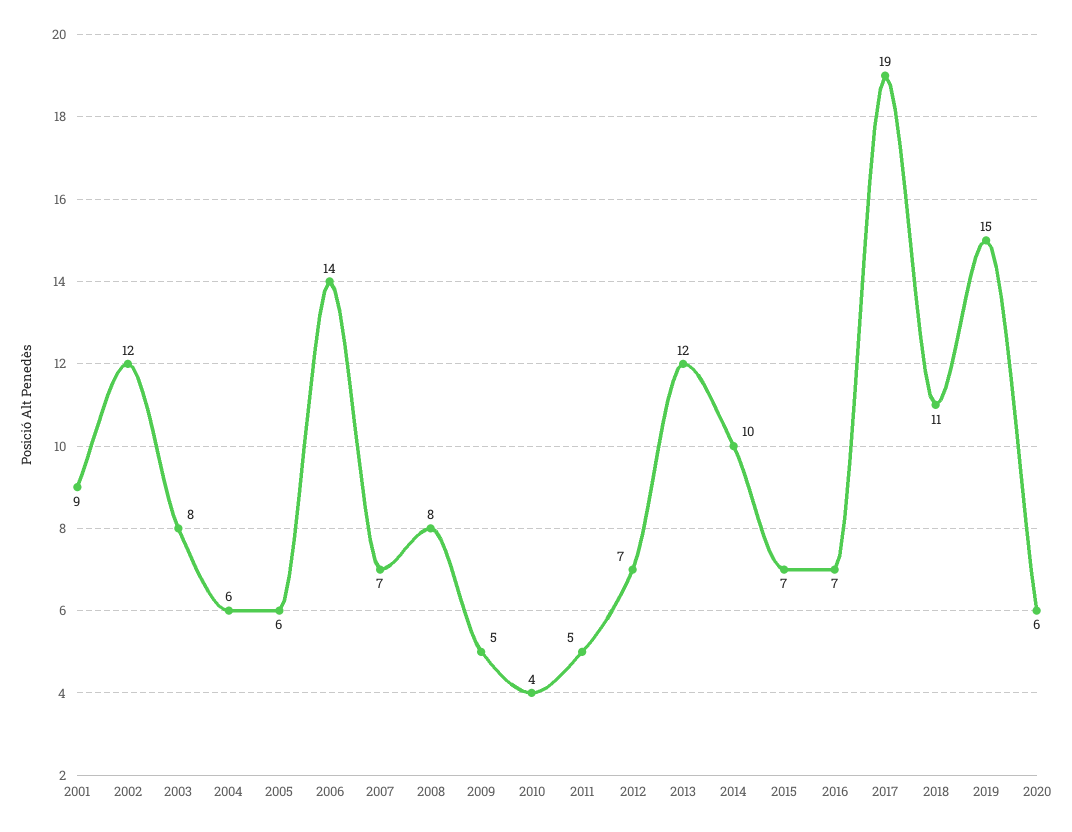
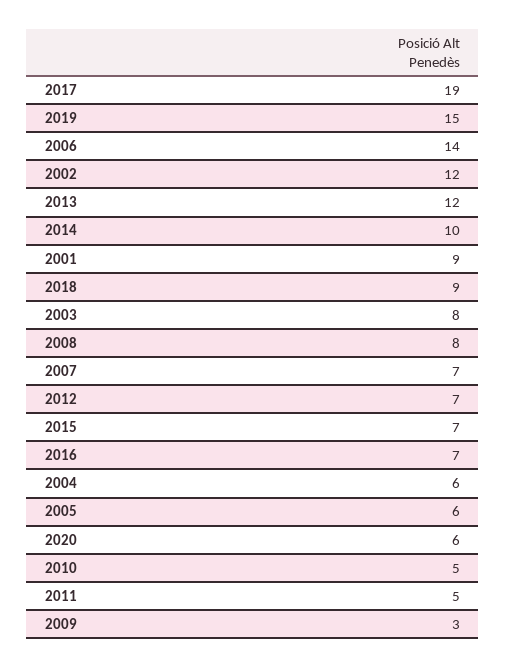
2009: 5 -> 3
2010: 4 -> 5
2018: 11 -> 9

